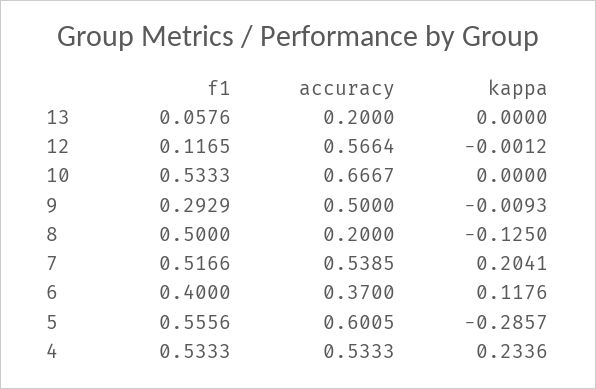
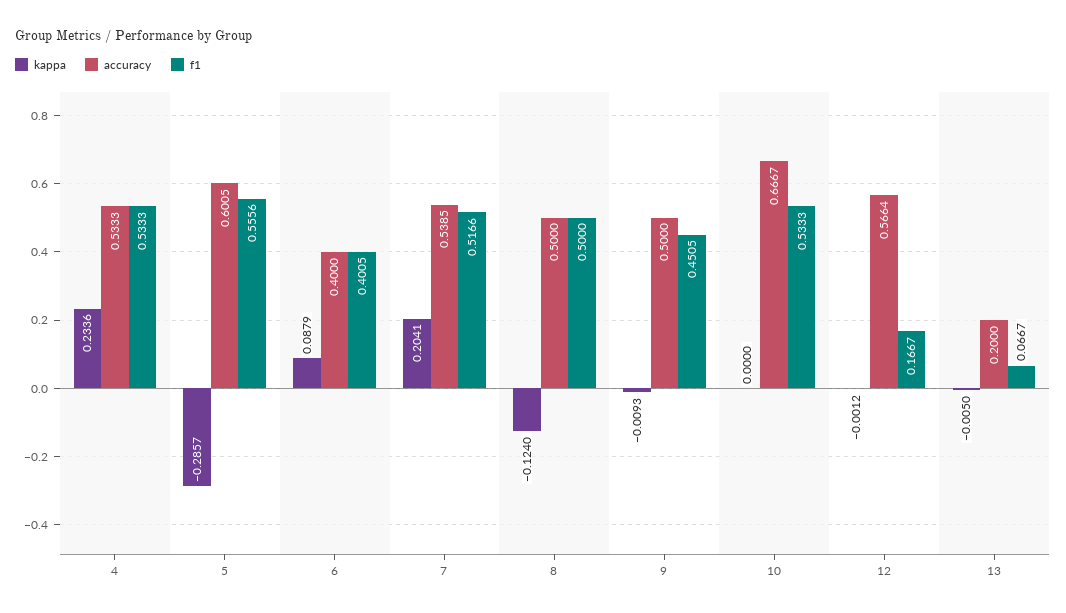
f1, 13: 0.0576 -> 0.0667
kappa, 13: 0 -> -0.005
f1, 12: 0.1165 -> 0.1667
f1, 9: 0.2929 -> 0.4505
accuracy, 8: 0.2 -> 0.5
kappa, 8: -0.125 -> -0.124
f1, 6: 0.4 -> 0.4005
accuracy, 6: 0.37 -> 0.4
kappa, 6: 0.1176 -> 0.0879

